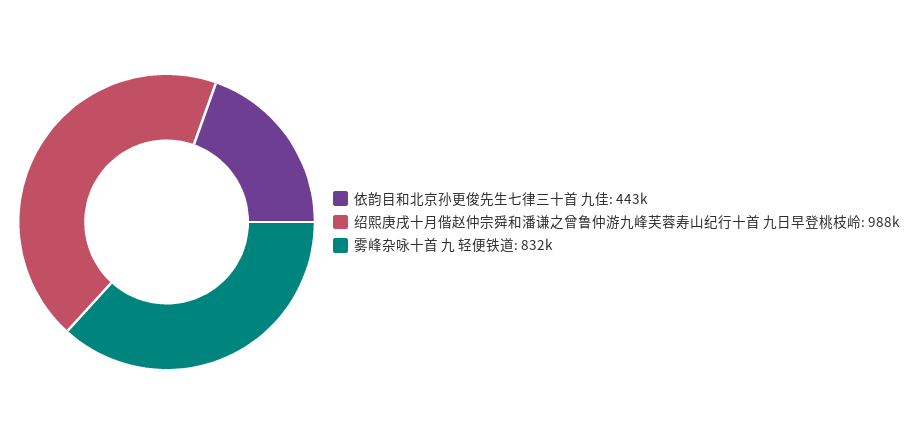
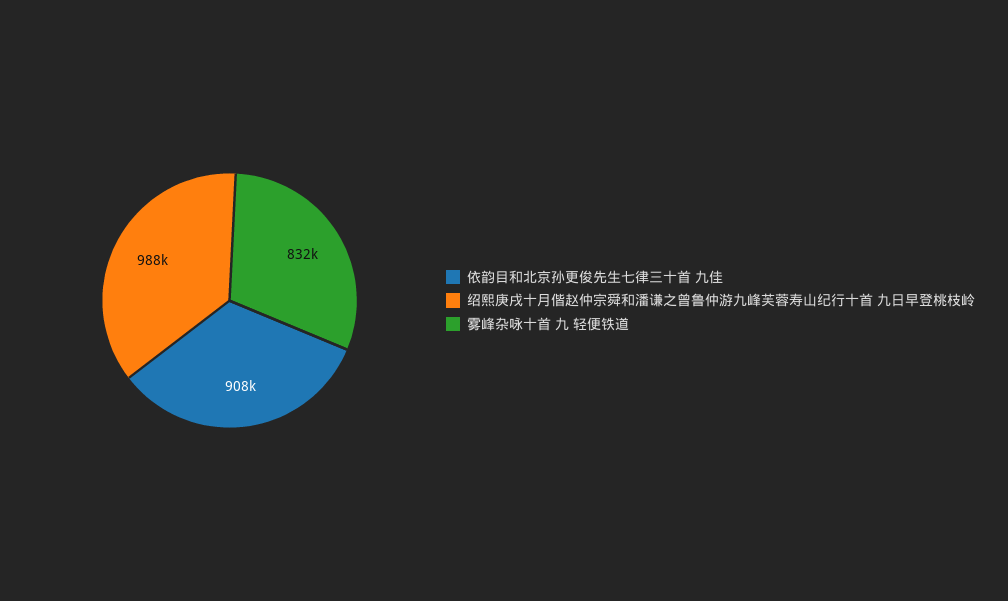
依韵目和北京孙更俊先生七律三十首 九佳: 443000 -> 908000

